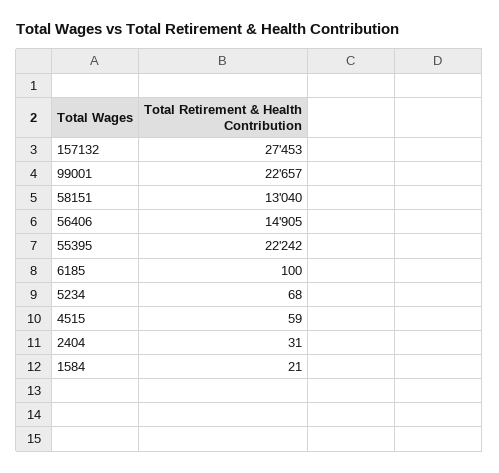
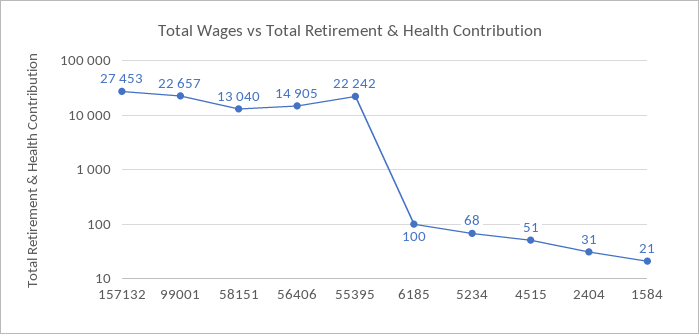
4515: 59 -> 51

